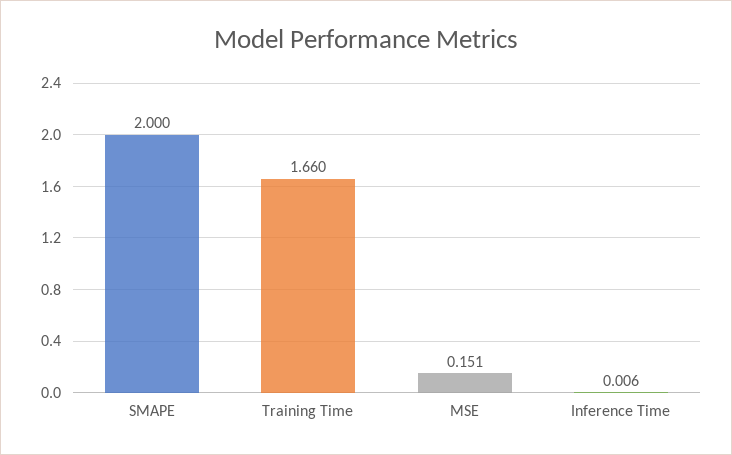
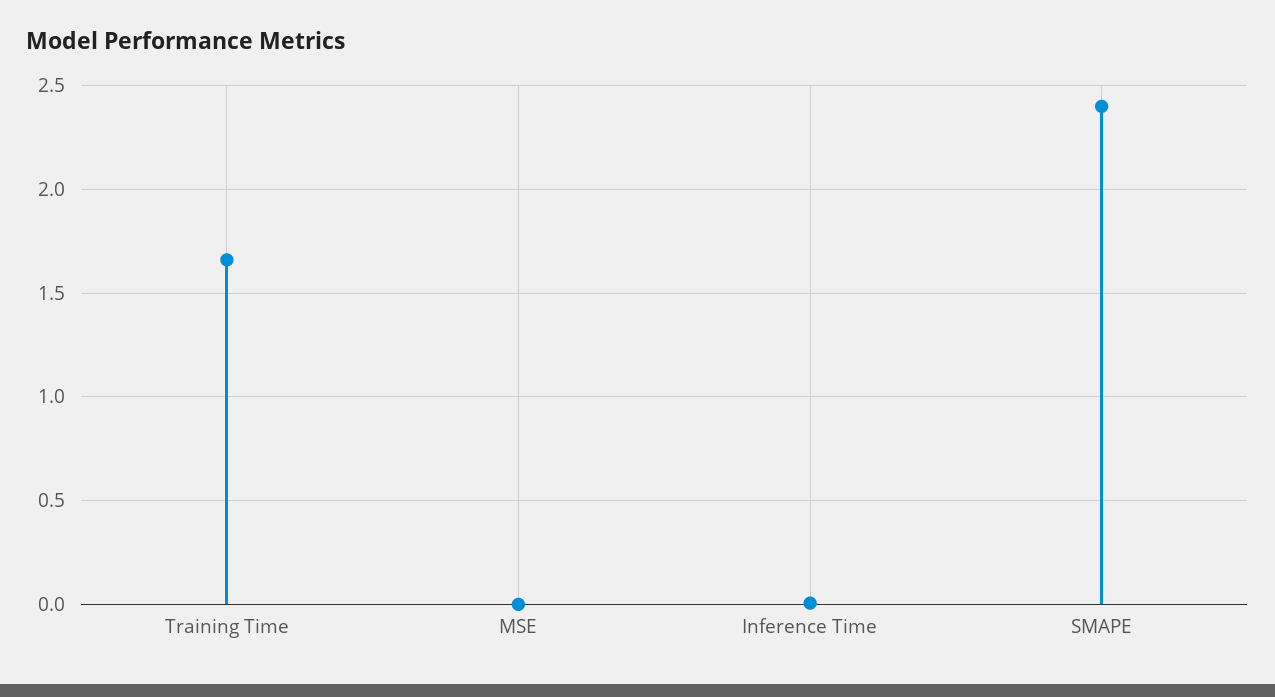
SMAPE: 2 -> 2.4
MSE: 0.151 -> 0

